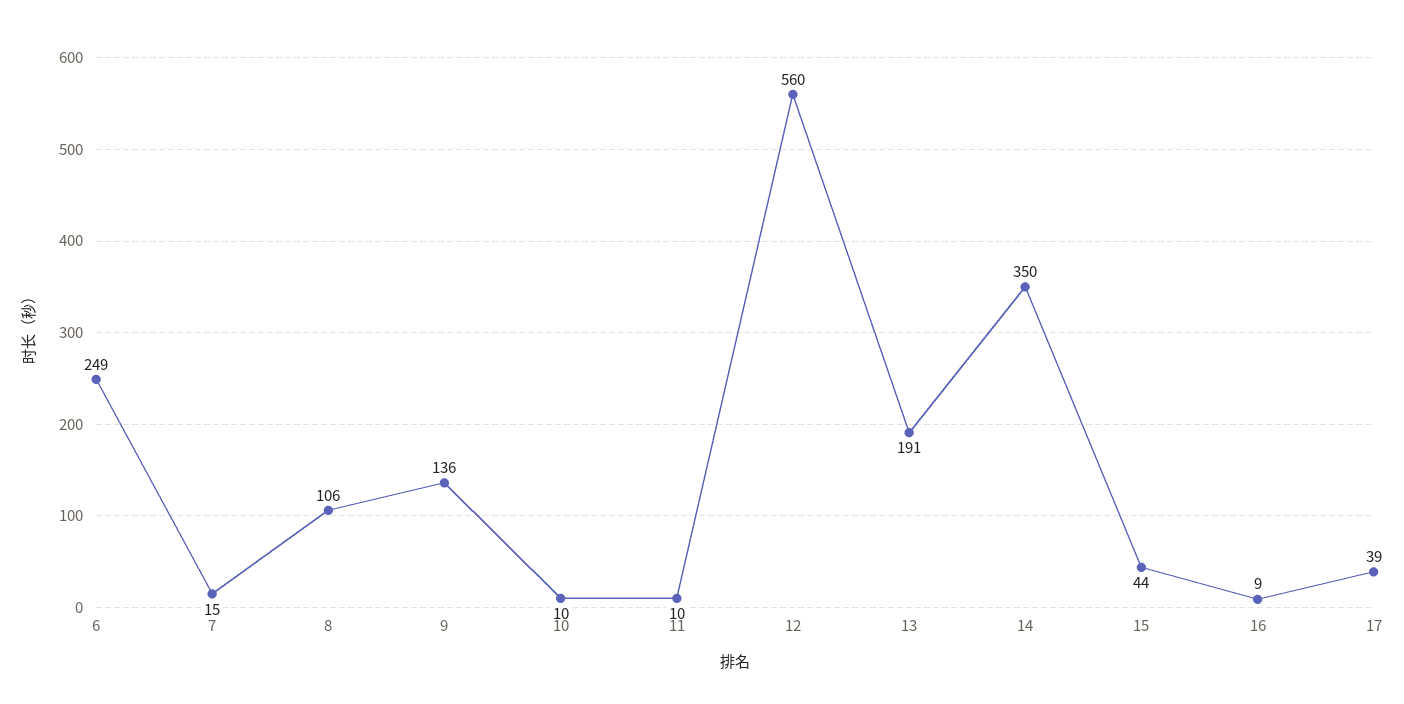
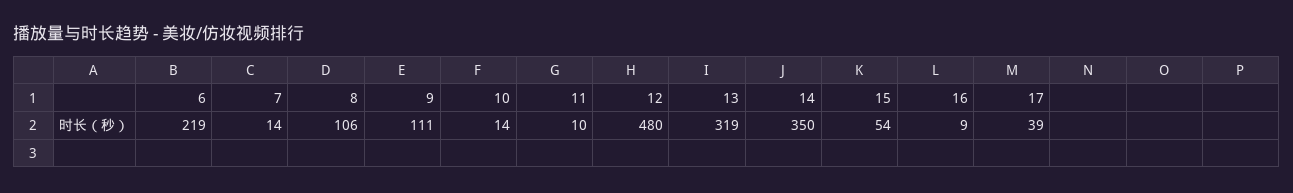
6: 249 -> 219
7: 15 -> 14
9: 136 -> 111
10: 10 -> 14
12: 560 -> 480
13: 191 -> 319
15: 44 -> 54

